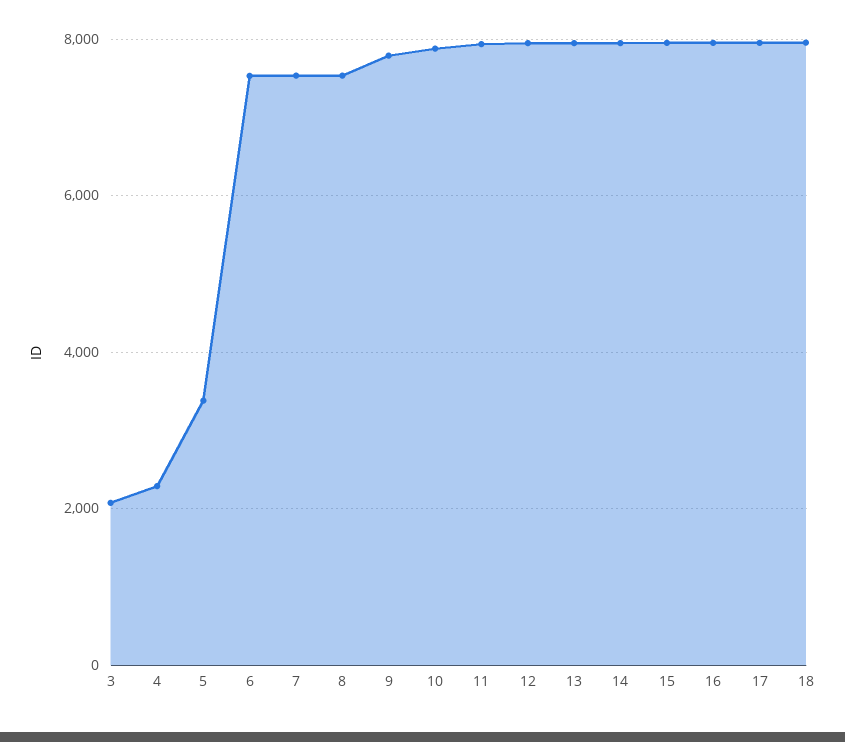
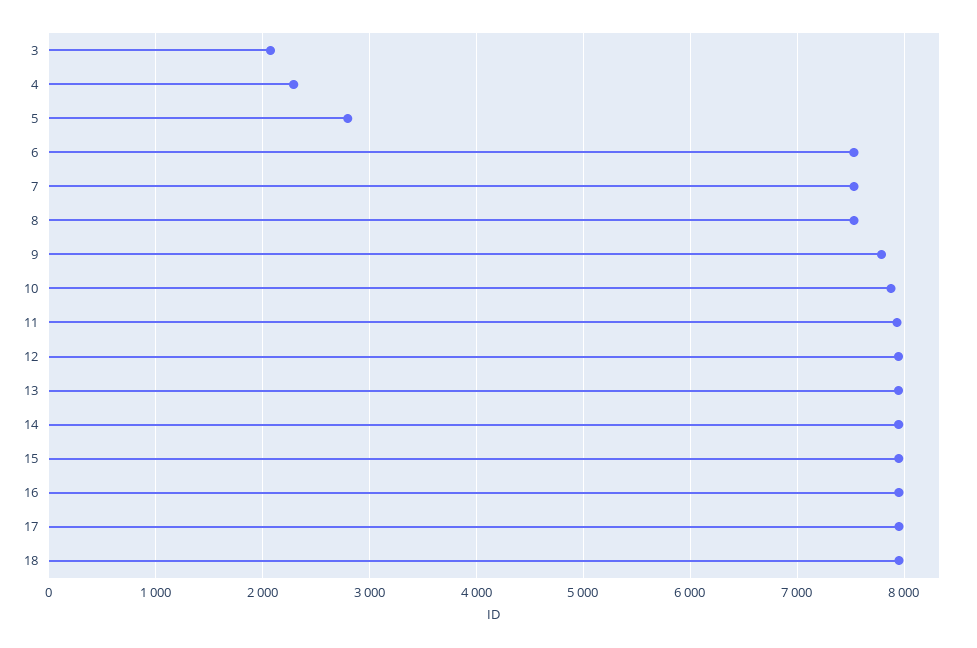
5: 3400 -> 2800

